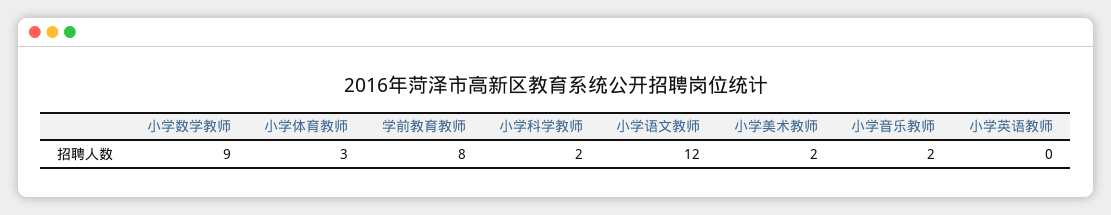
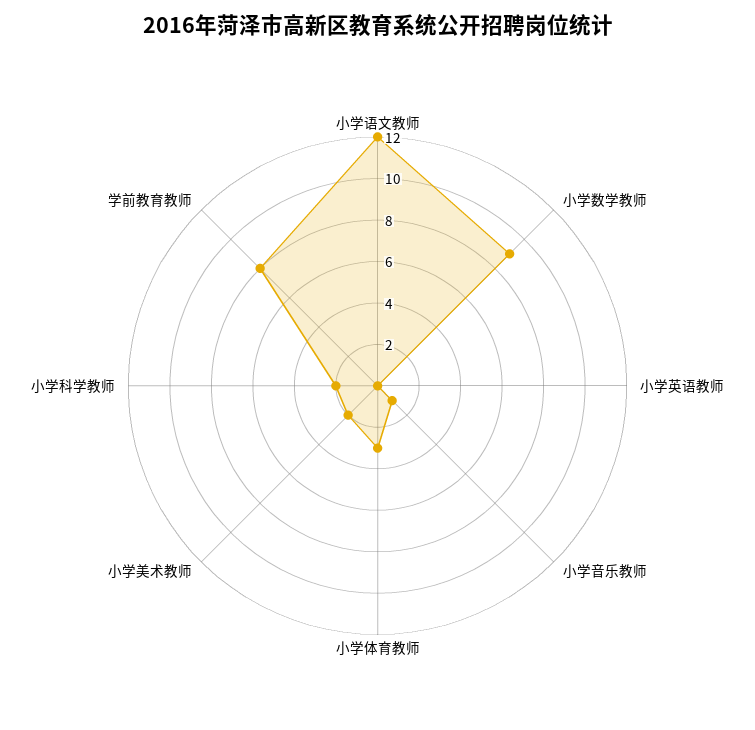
小学音乐教师: 2 -> 1

